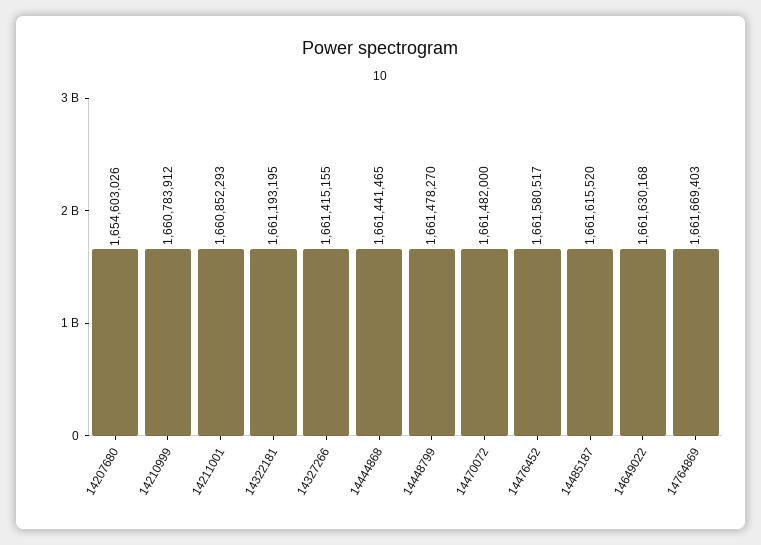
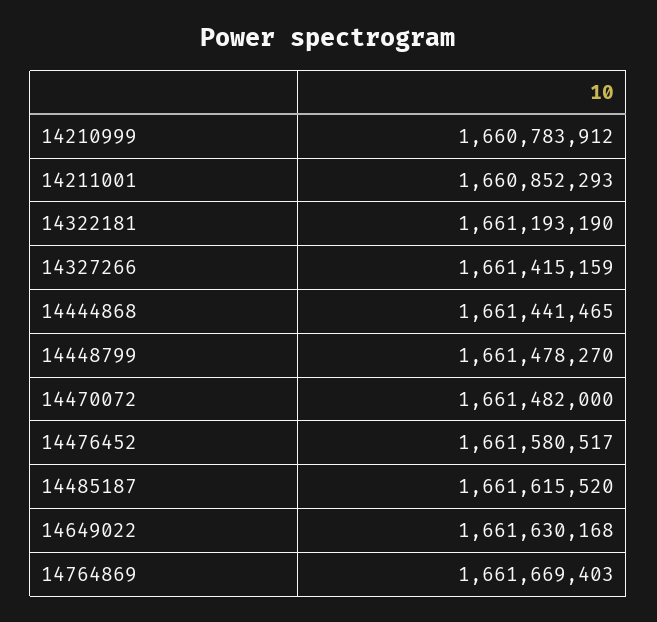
14207680: 1654603026 -> none
14322181: 1661193195 -> 1661193190
14327266: 1661415155 -> 1661415159

